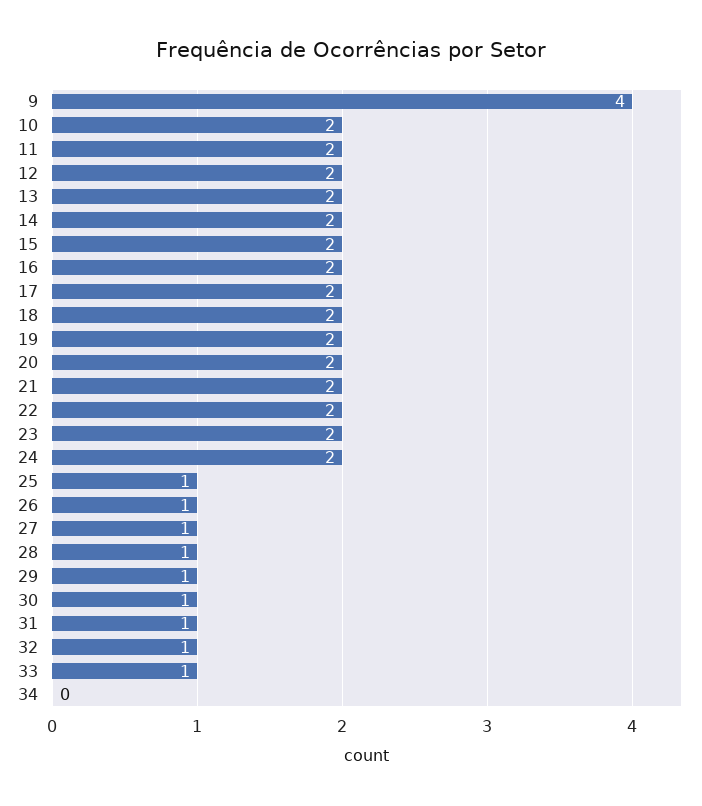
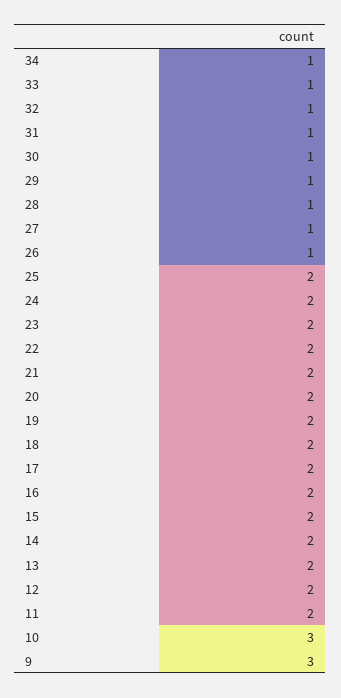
9: 4 -> 3
10: 2 -> 3
25: 1 -> 2
34: 0 -> 1

